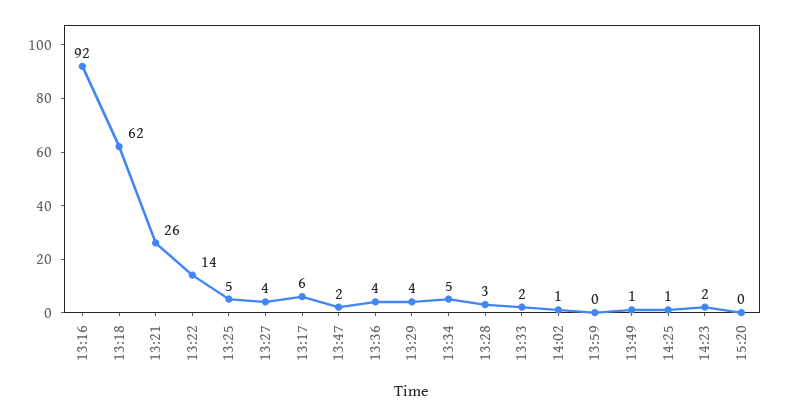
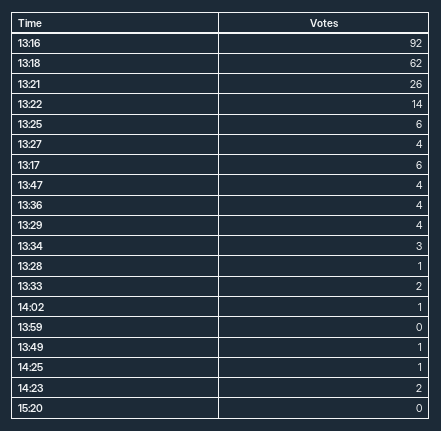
13:25: 5 -> 6
13:47: 2 -> 4
13:34: 5 -> 3
13:28: 3 -> 1

